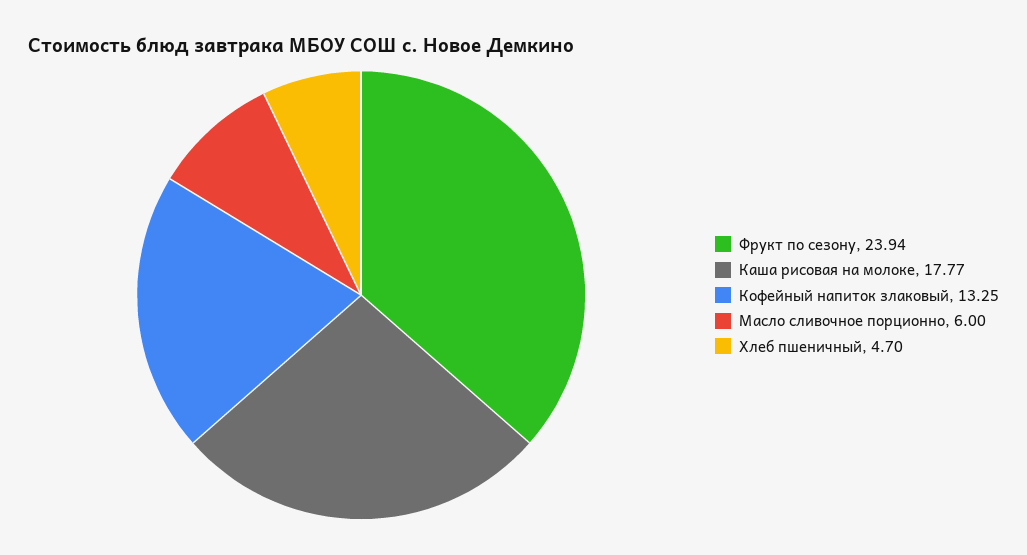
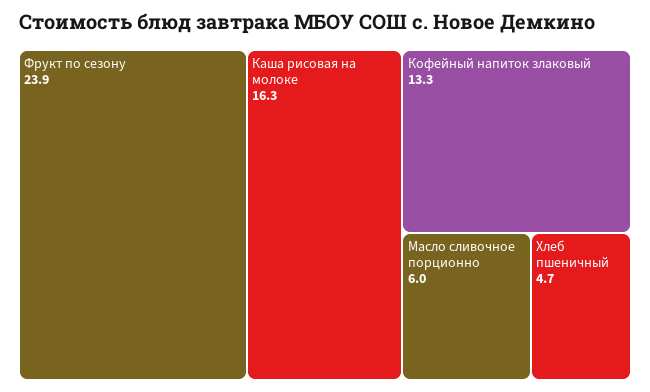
Каша рисовая на молоке: 17.77 -> 16.3

